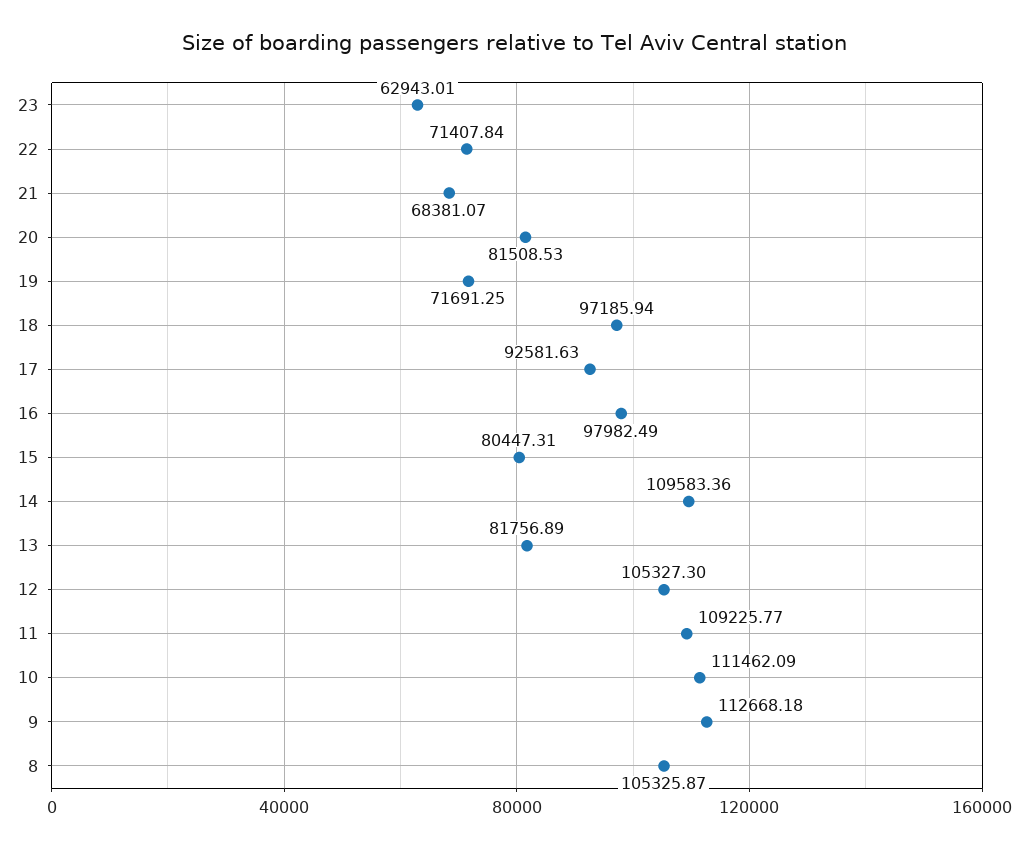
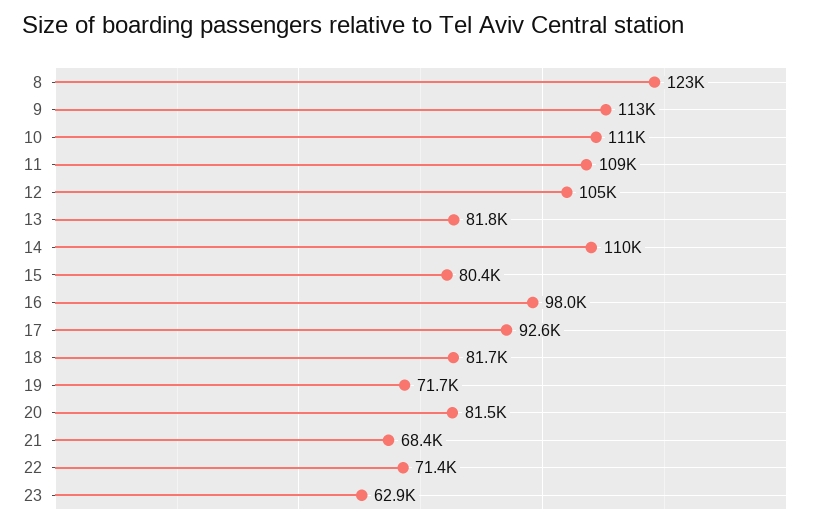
18: 97185.94 -> 81700
8: 105325.87 -> 123000

